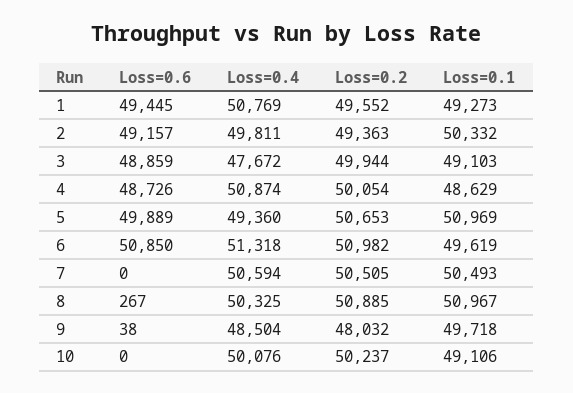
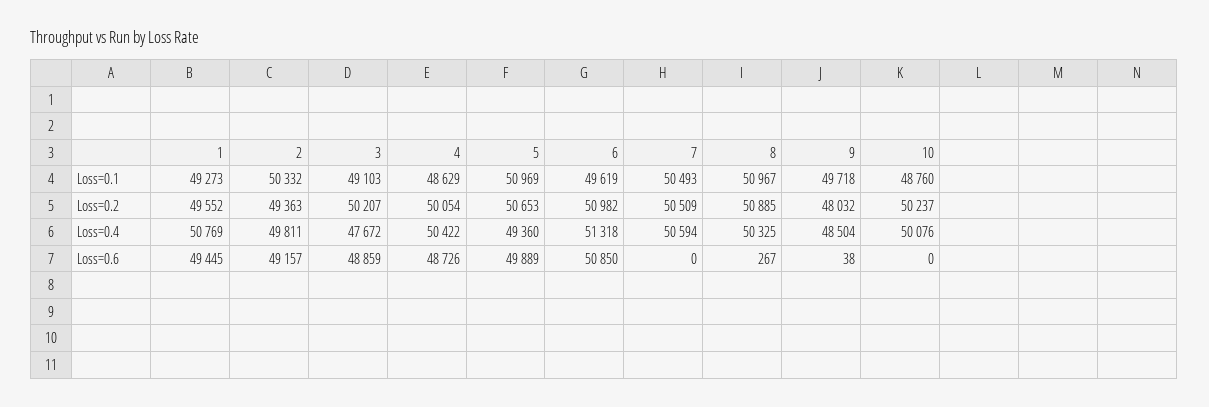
Loss=0.2, 3: 49944 -> 50207
Loss=0.4, 4: 50874 -> 50422
Loss=0.2, 7: 50505 -> 50509
Loss=0.1, 10: 49106 -> 48760

